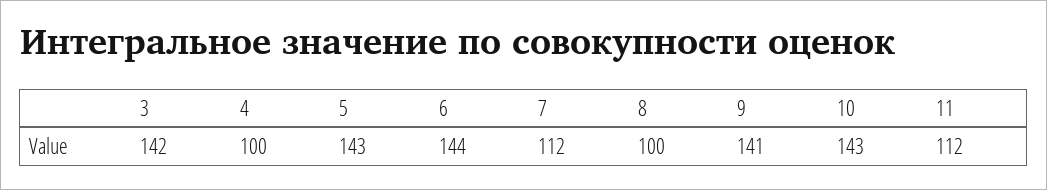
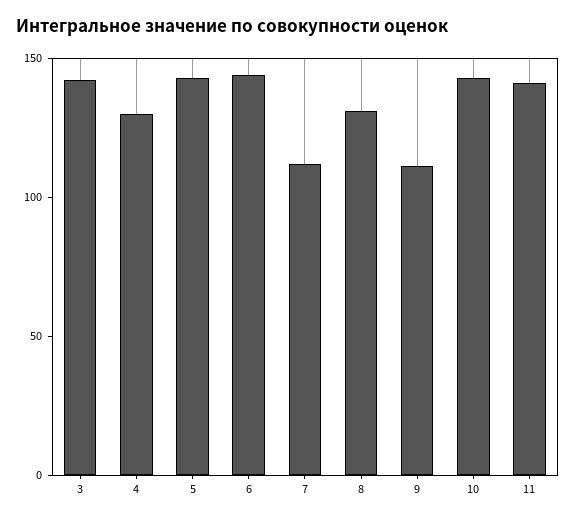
4: 100 -> 130
8: 100 -> 130
9: 141 -> 110
11: 112 -> 140

